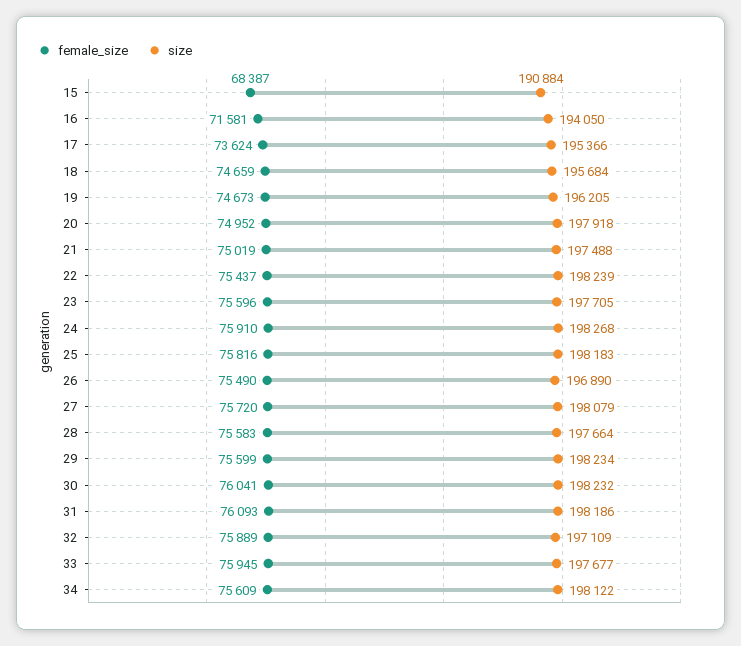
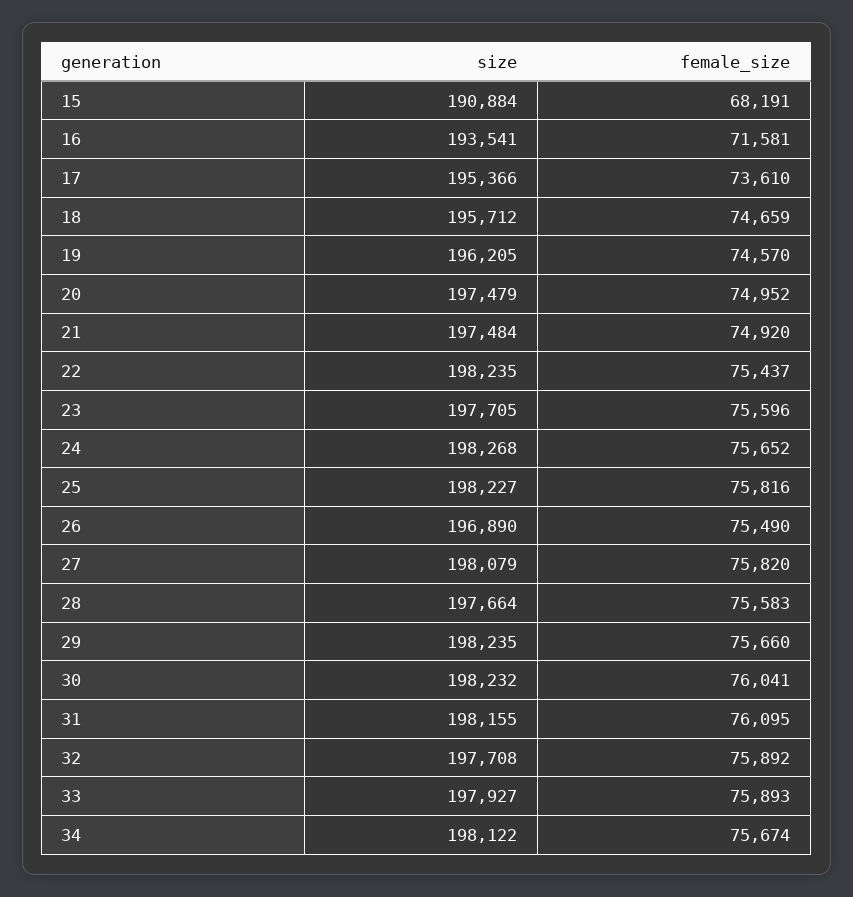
female_size, 15: 68387 -> 68191
size, 16: 194050 -> 193541
female_size, 17: 73624 -> 73610
size, 18: 195684 -> 195712
female_size, 19: 74673 -> 74570
size, 20: 197918 -> 197479
female_size, 21: 75019 -> 74920
size, 21: 197488 -> 197484
size, 22: 198239 -> 198235
female_size, 24: 75910 -> 75652
size, 25: 198183 -> 198227
female_size, 27: 75720 -> 75820
female_size, 29: 75599 -> 75660
size, 29: 198234 -> 198235
female_size, 31: 76093 -> 76095
size, 31: 198186 -> 198155
female_size, 32: 75889 -> 75892
size, 32: 197109 -> 197708
female_size, 33: 75945 -> 75893
size, 33: 197677 -> 197927
female_size, 34: 75609 -> 75674

